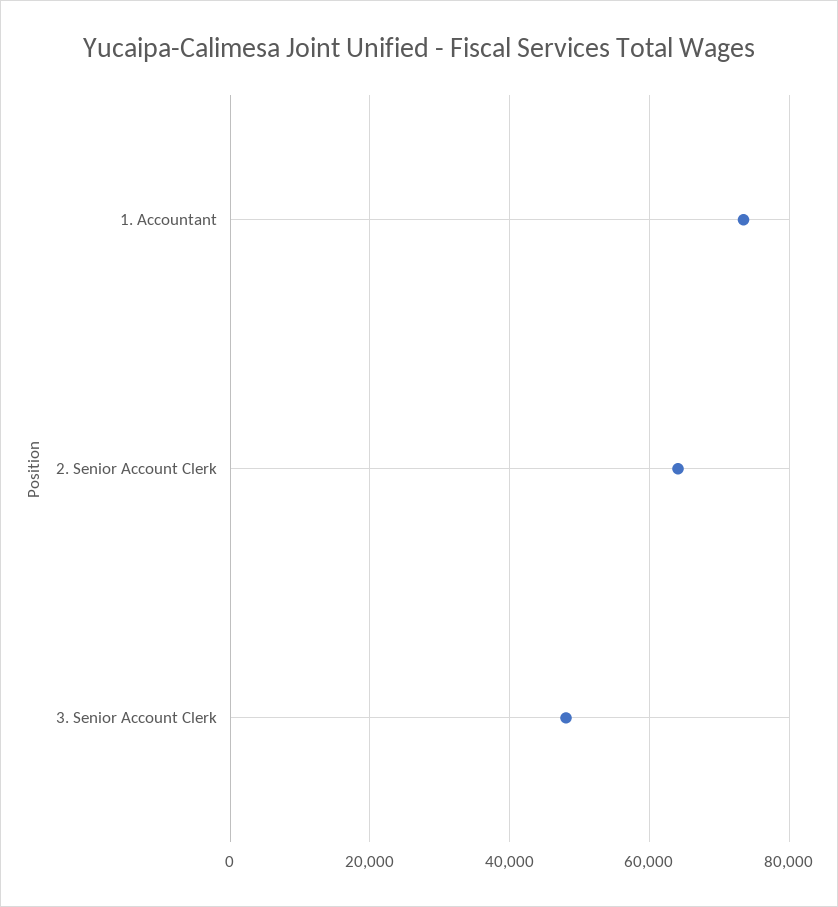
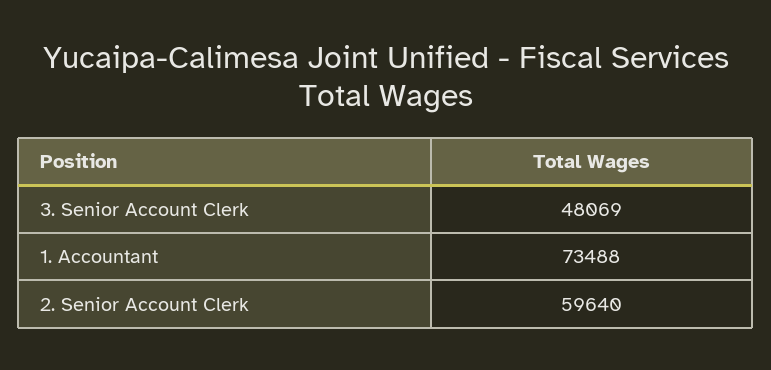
2. Senior Account Clerk: 64000 -> 59640

